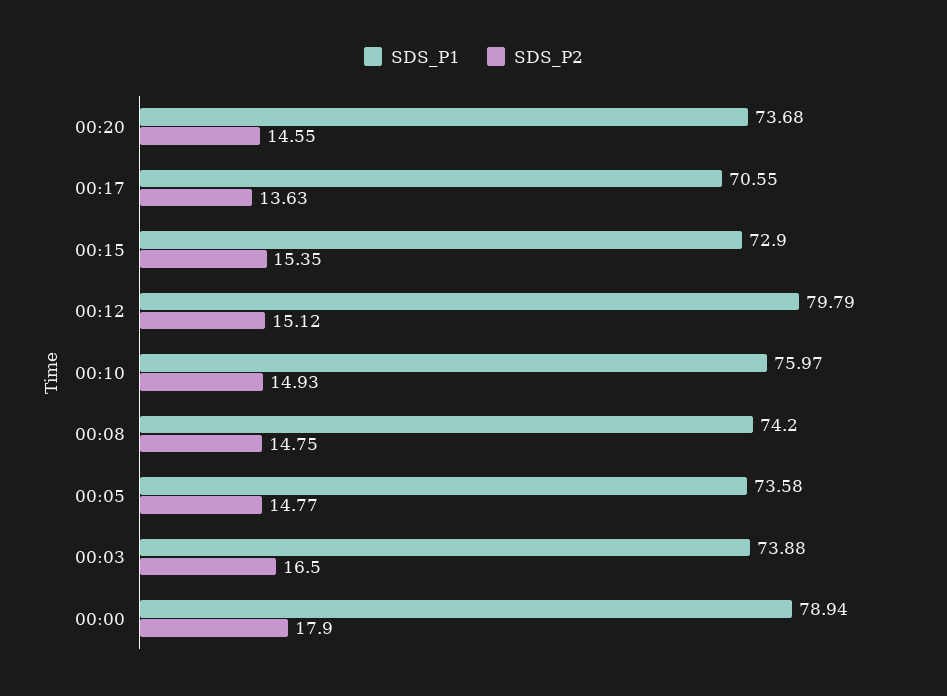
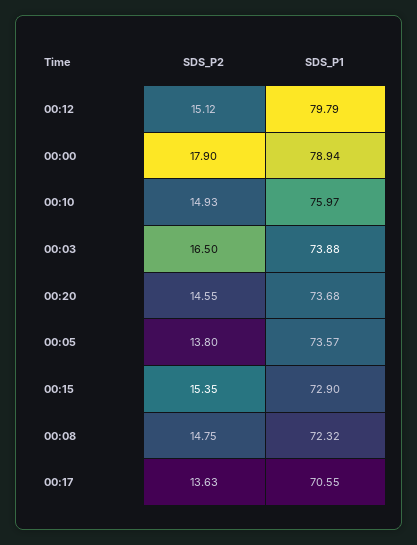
SDS_P1, 00:08: 74.2 -> 72.32
SDS_P1, 00:05: 73.58 -> 73.57
SDS_P2, 00:05: 14.77 -> 13.8

